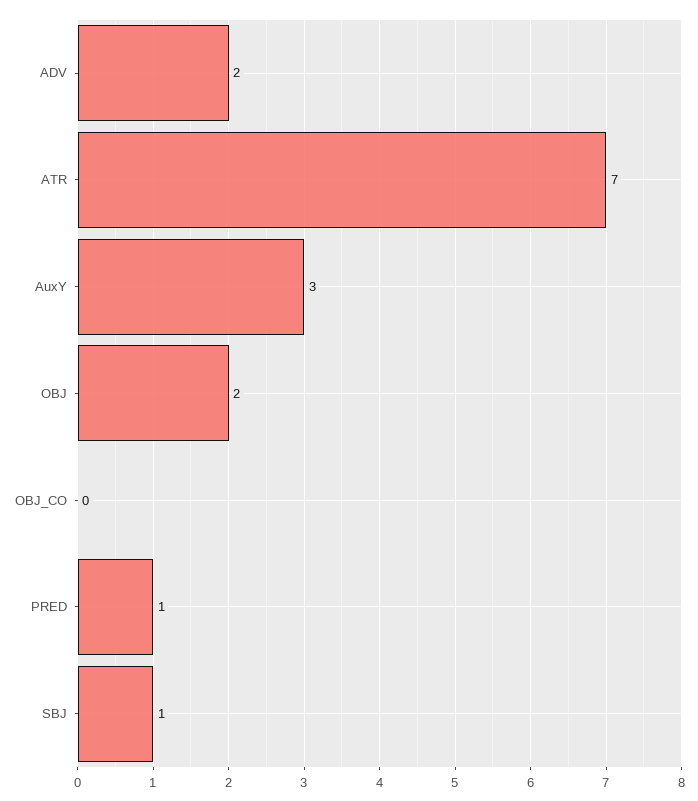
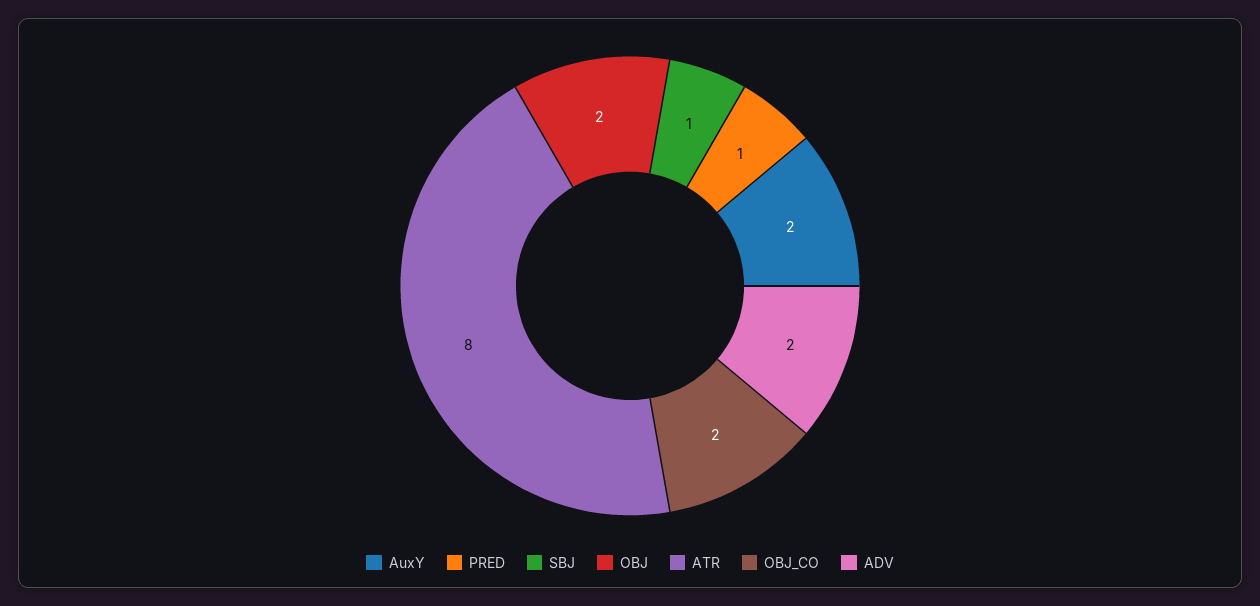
ATR: 7 -> 8
AuxY: 3 -> 2
OBJ_CO: 0 -> 2

